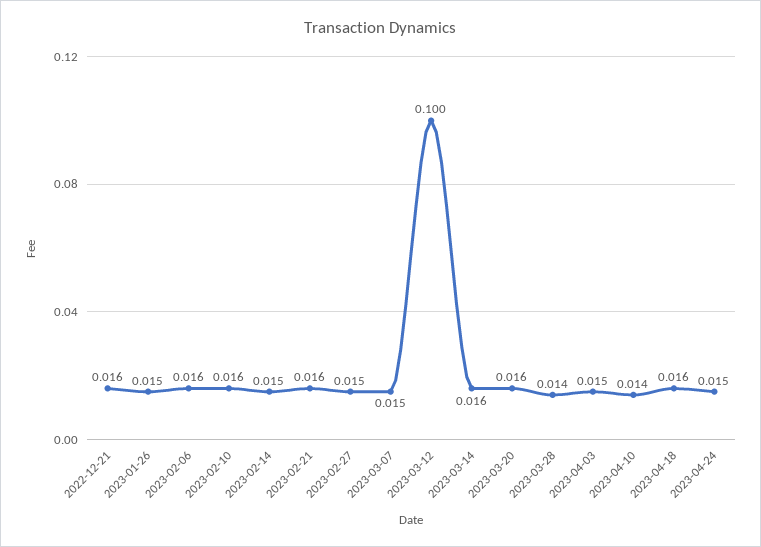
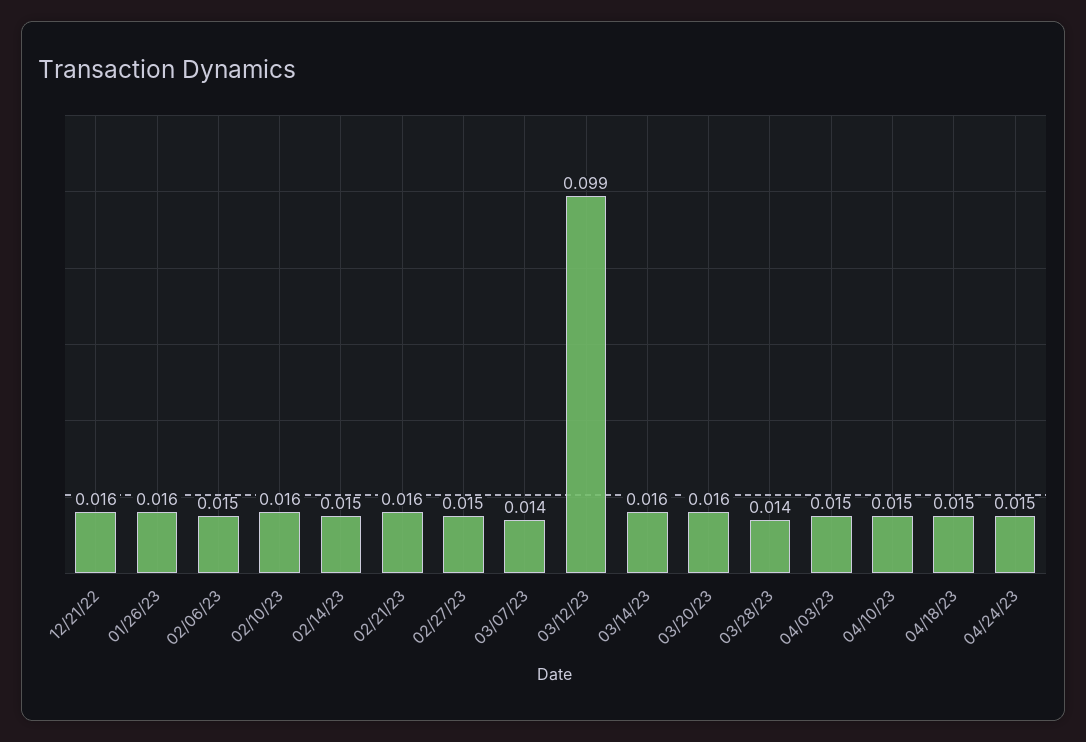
2023-01-26: 0.015 -> 0.016
2023-02-06: 0.016 -> 0.015
2023-03-07: 0.015 -> 0.014
2023-03-12: 0.1 -> 0.099
2023-04-10: 0.014 -> 0.015
2023-04-18: 0.016 -> 0.015

